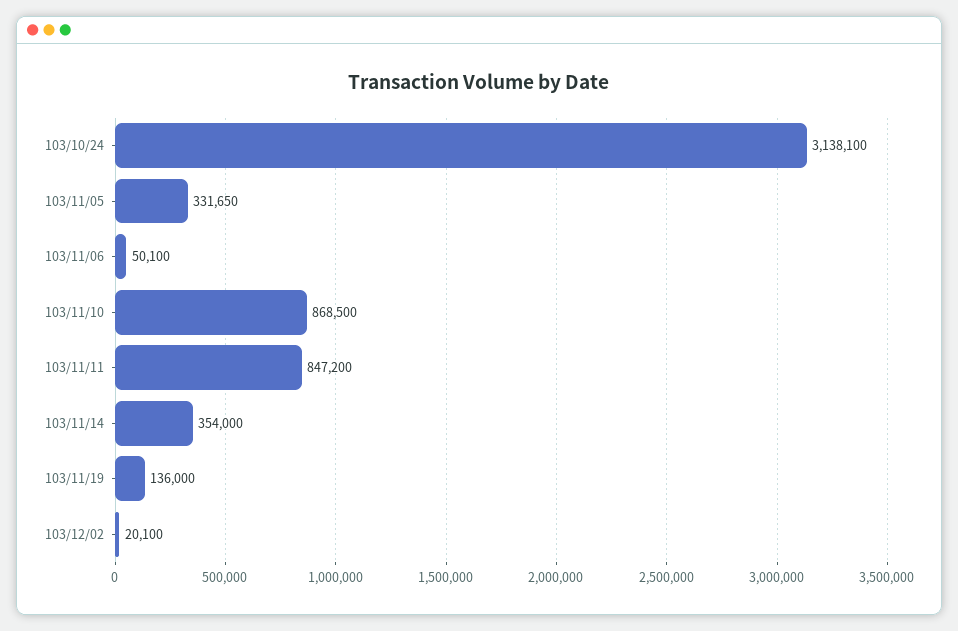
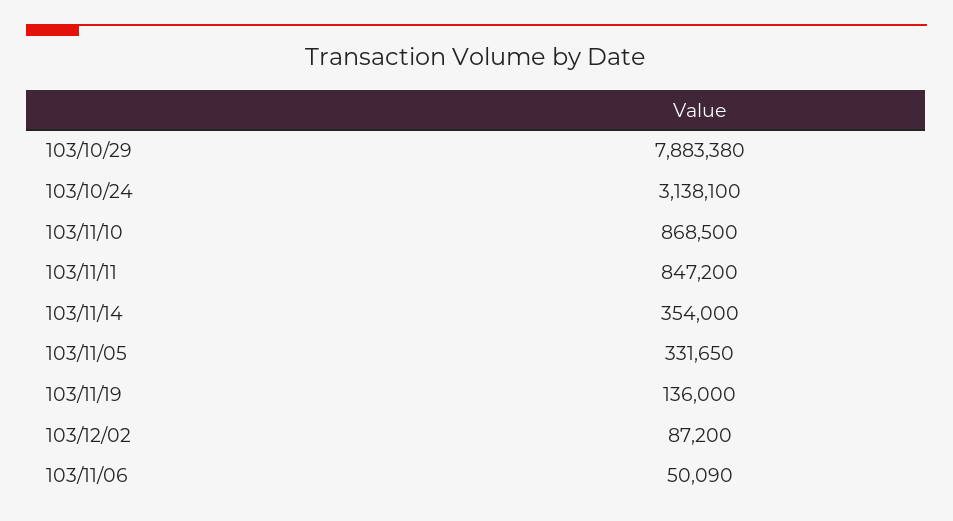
103/11/06: 50100 -> 50090
103/12/02: 20100 -> 87200
103/10/29: none -> 7883380

